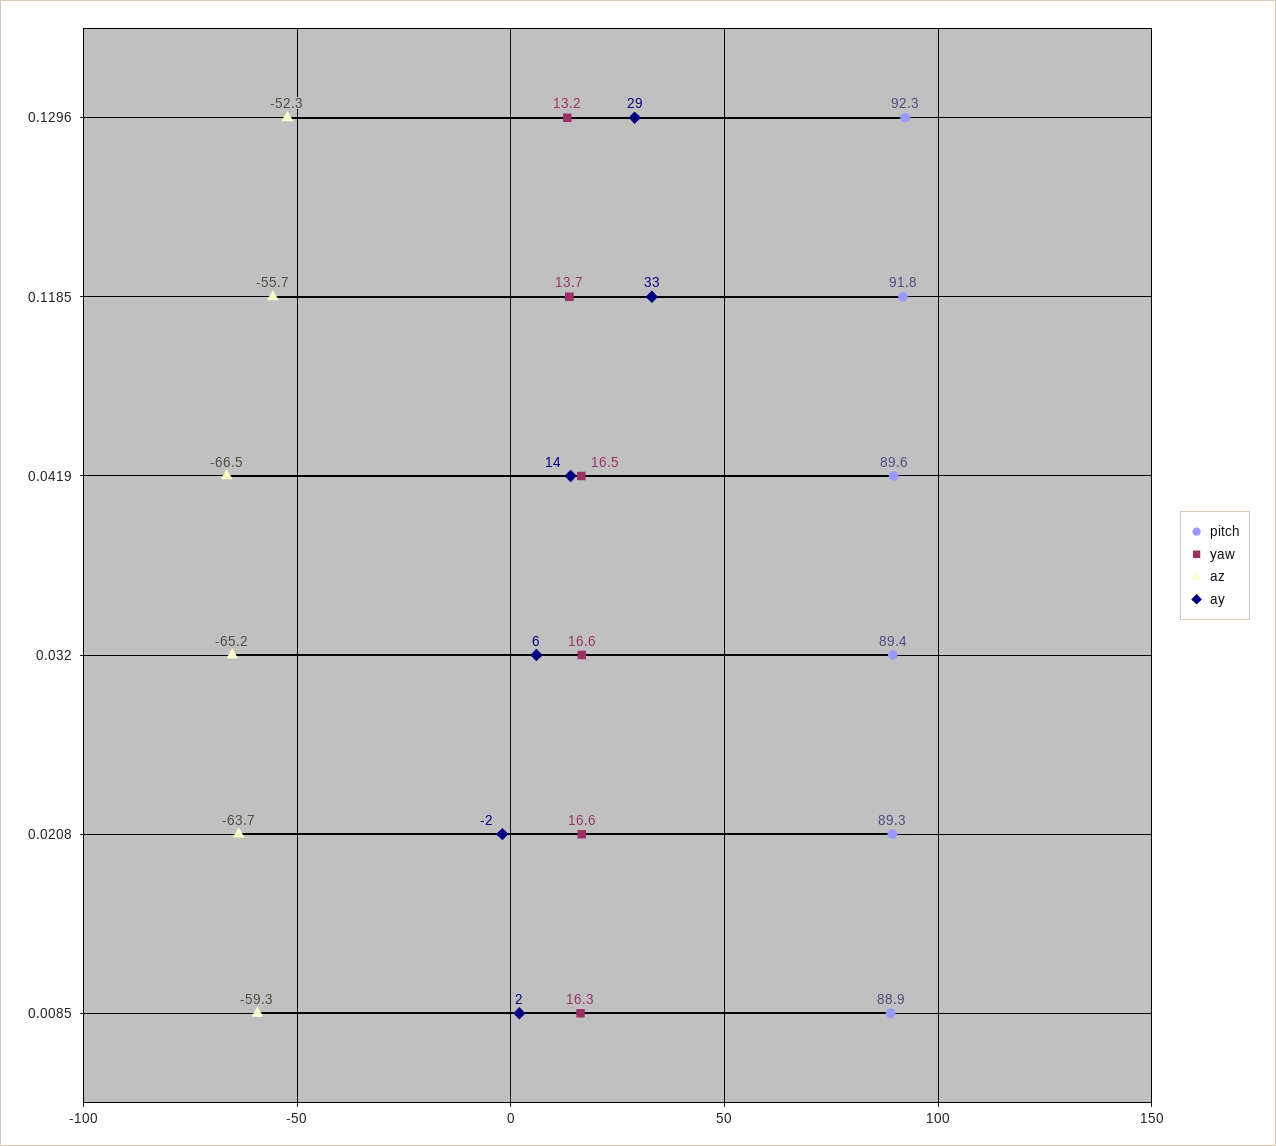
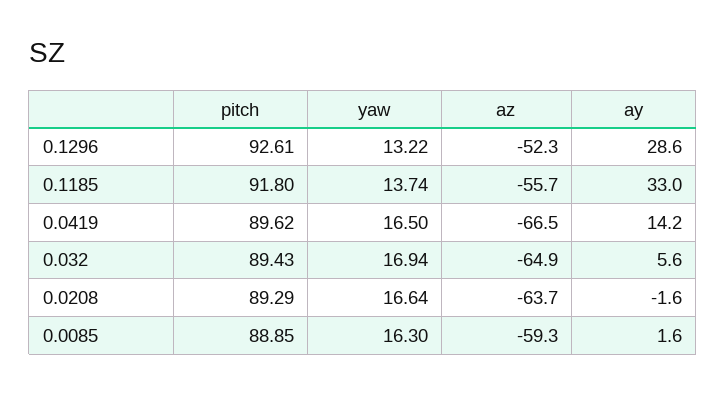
pitch, 0.1296: 92.3 -> 92.61
yaw, 0.032: 16.6 -> 16.94
az, 0.032: -65.2 -> -64.9

